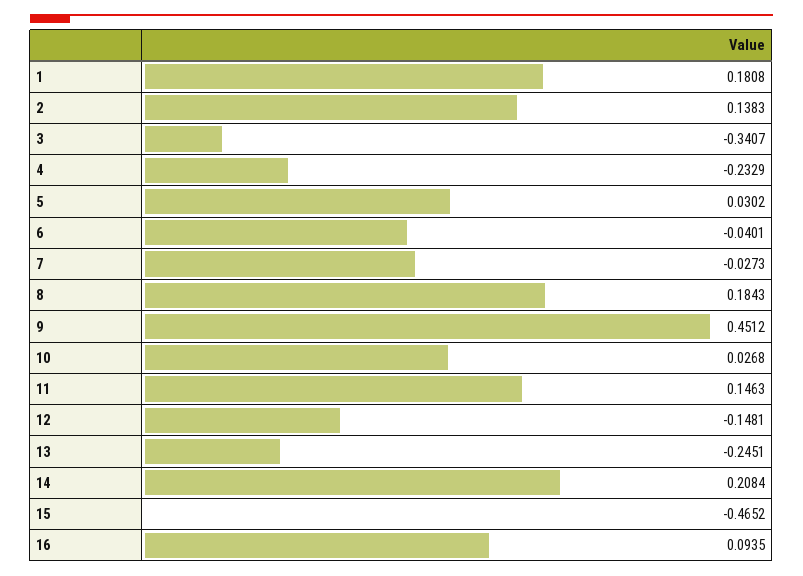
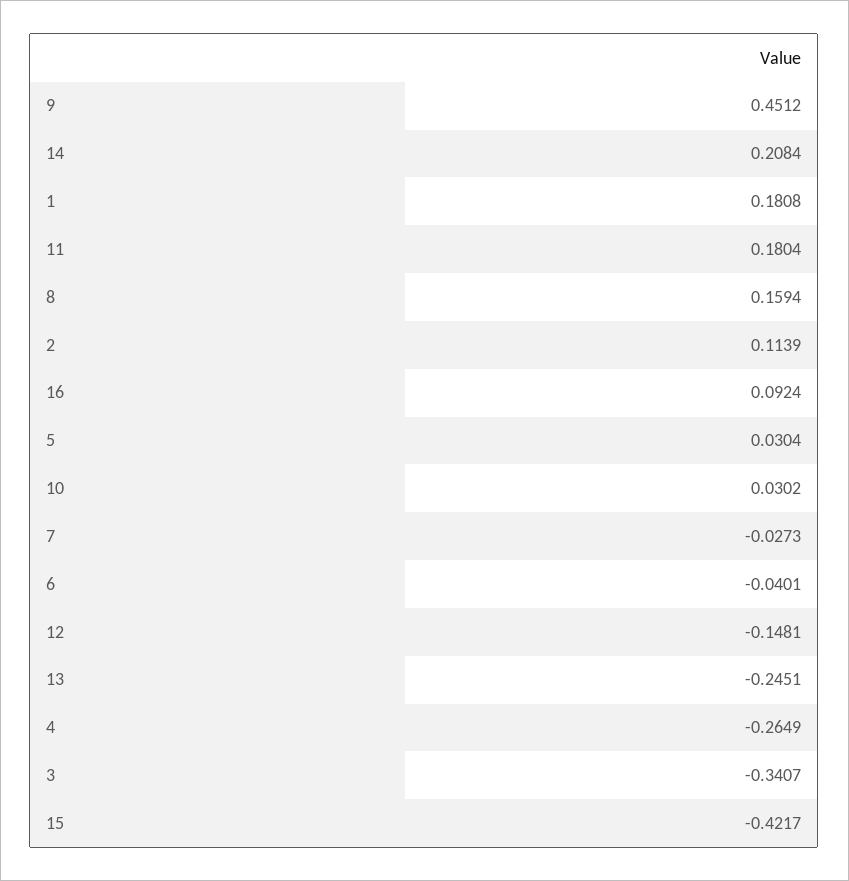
2: 0.1383 -> 0.1139
4: -0.2329 -> -0.2649
5: 0.0302 -> 0.0304
8: 0.1843 -> 0.1594
10: 0.0268 -> 0.0302
11: 0.1463 -> 0.1804
15: -0.4652 -> -0.4217
16: 0.0935 -> 0.0924

